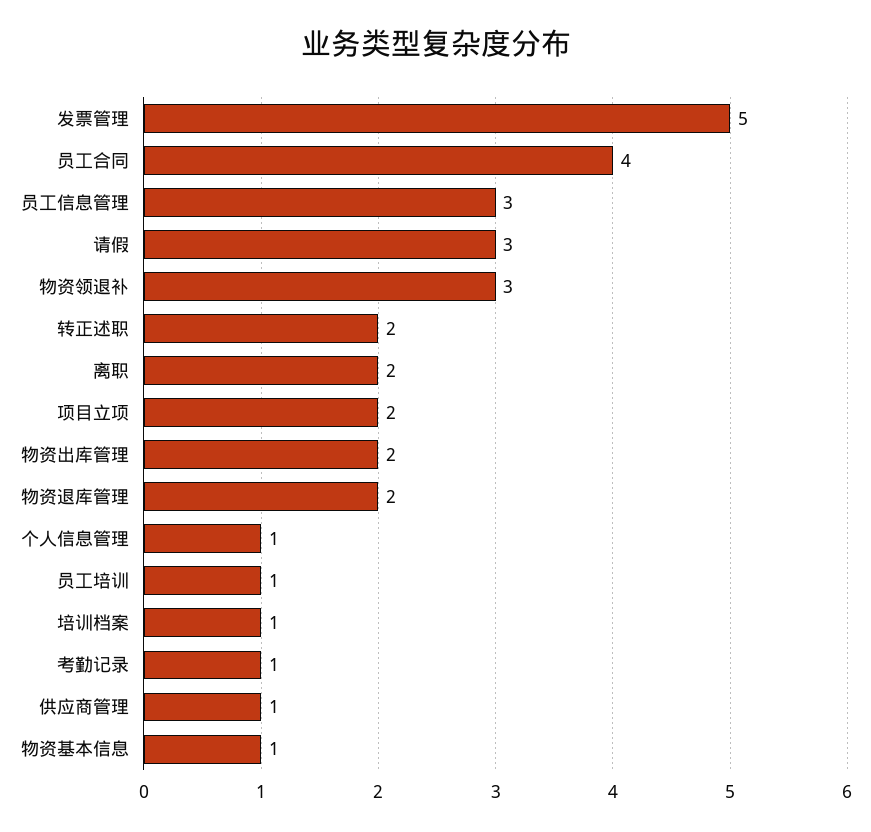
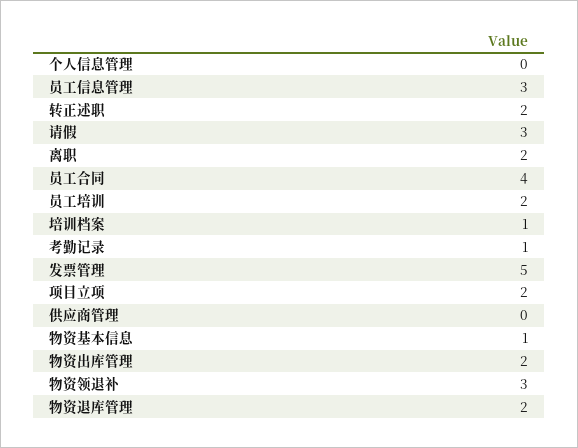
个人信息管理: 1 -> 0
员工培训: 1 -> 2
供应商管理: 1 -> 0

